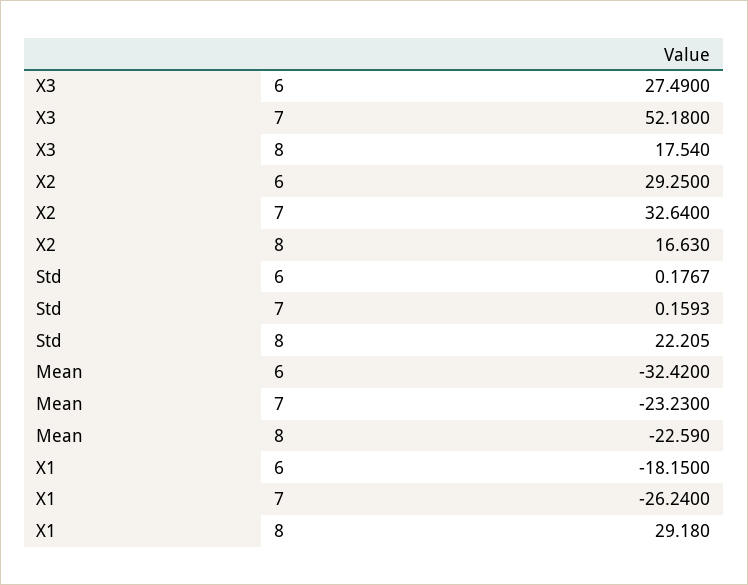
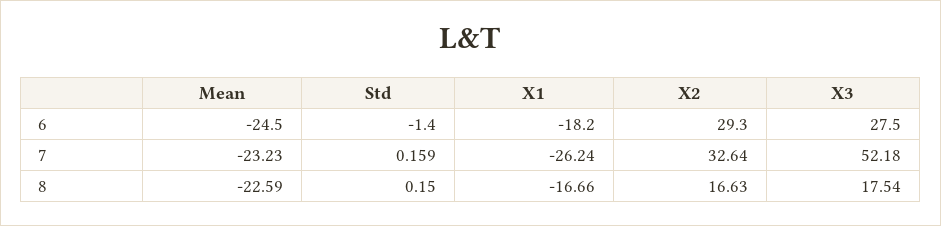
Std, 6: 0.1767 -> -1.4
Std, 8: 22.205 -> 0.15
Mean, 6: -32.42 -> -24.5
X1, 8: 29.18 -> -16.66

